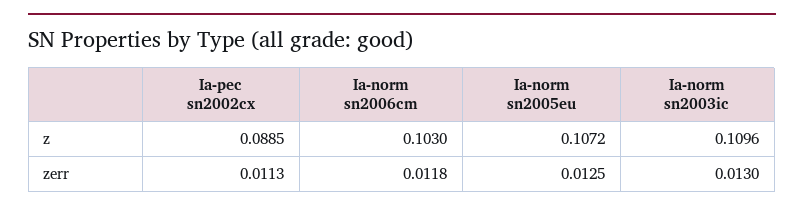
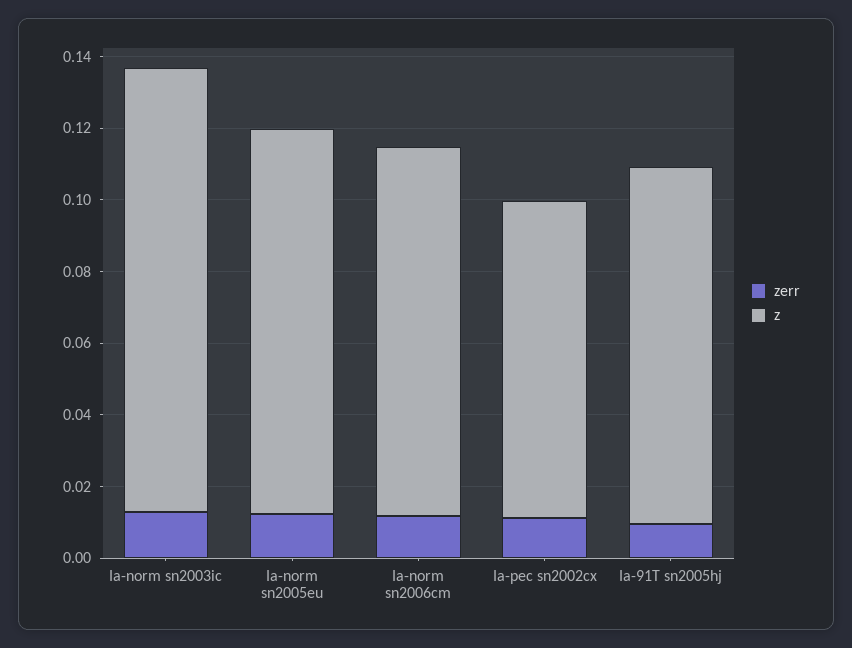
z, Ia-norm sn2003ic: 0.1096 -> 0.125
zerr, Ia-91T sn2005hj: none -> 0.01
z, Ia-91T sn2005hj: none -> 0.1

